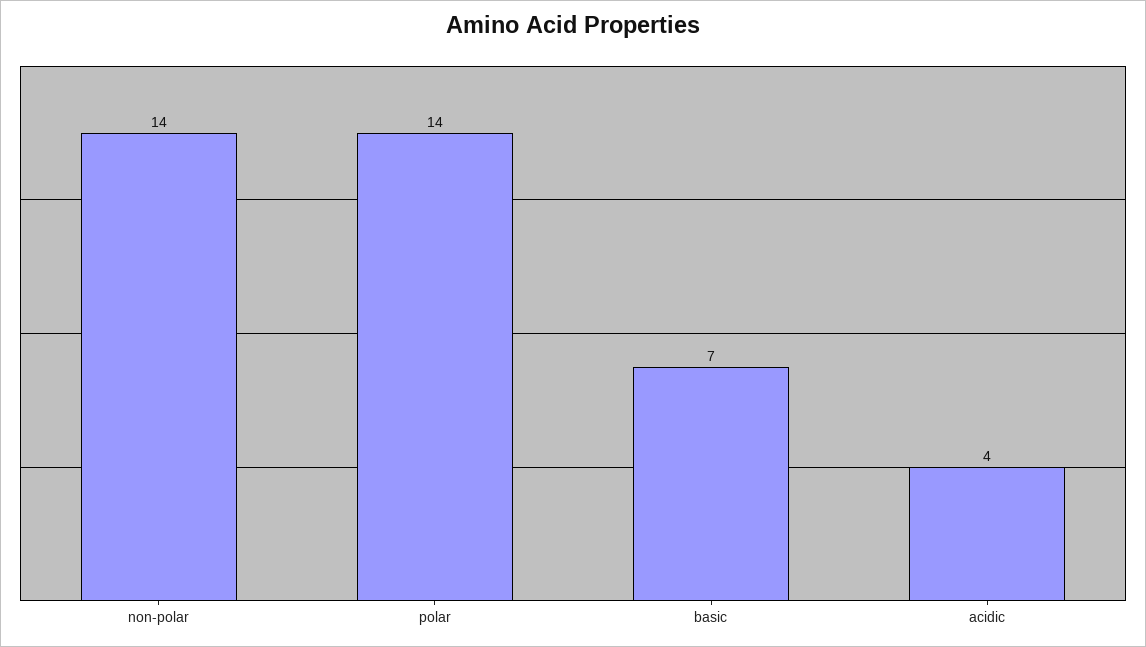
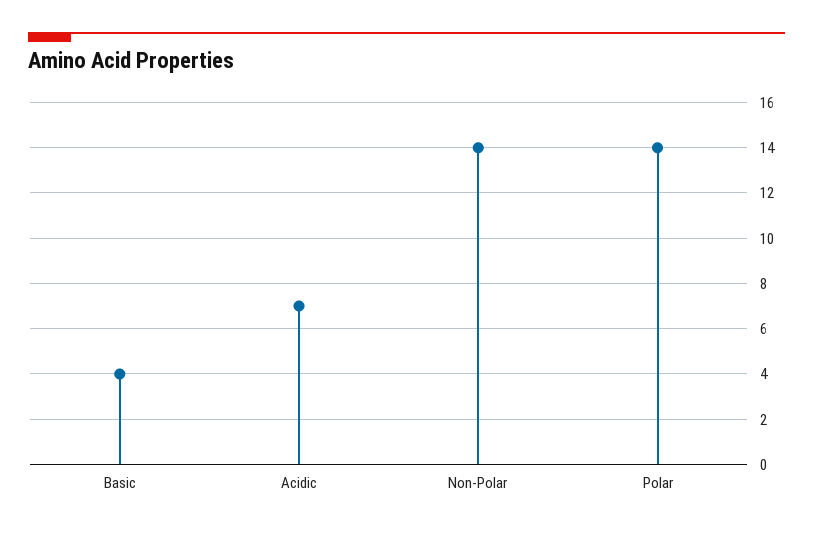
basic: 7 -> 4
acidic: 4 -> 7

